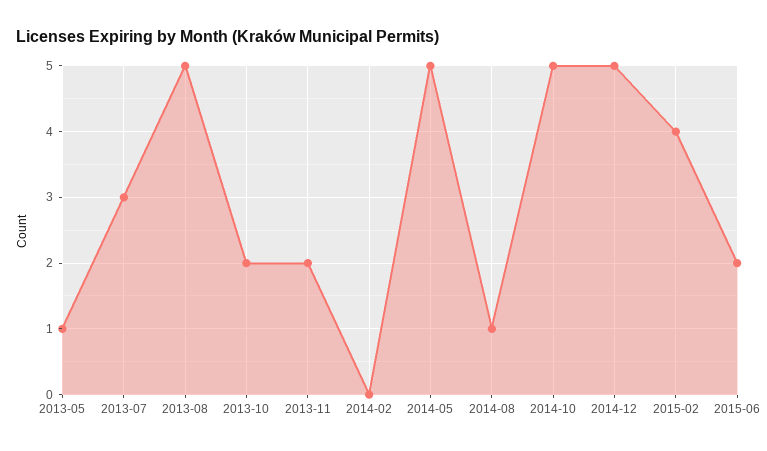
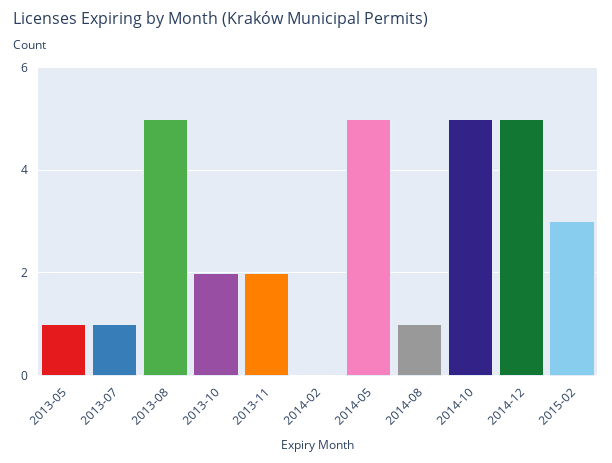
2013-07: 3 -> 1
2015-02: 4 -> 3
2015-06: 2 -> none

